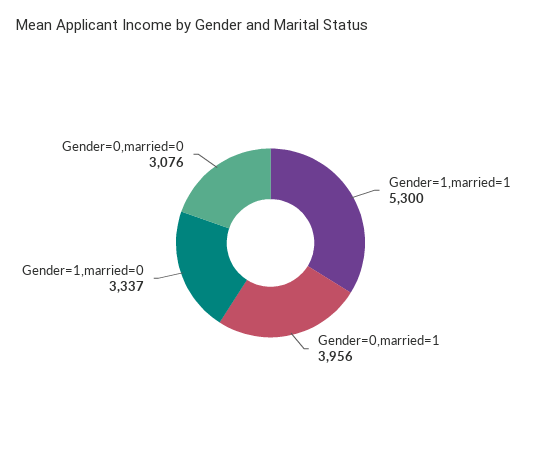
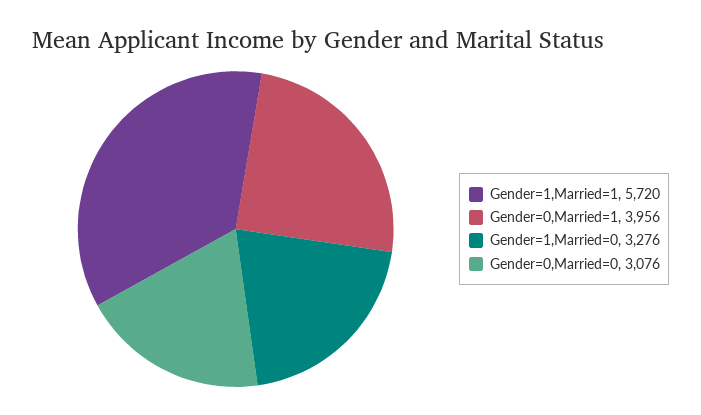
Gender=1,married=1: 5300 -> 5720
Gender=1,married=0: 3337 -> 3276

